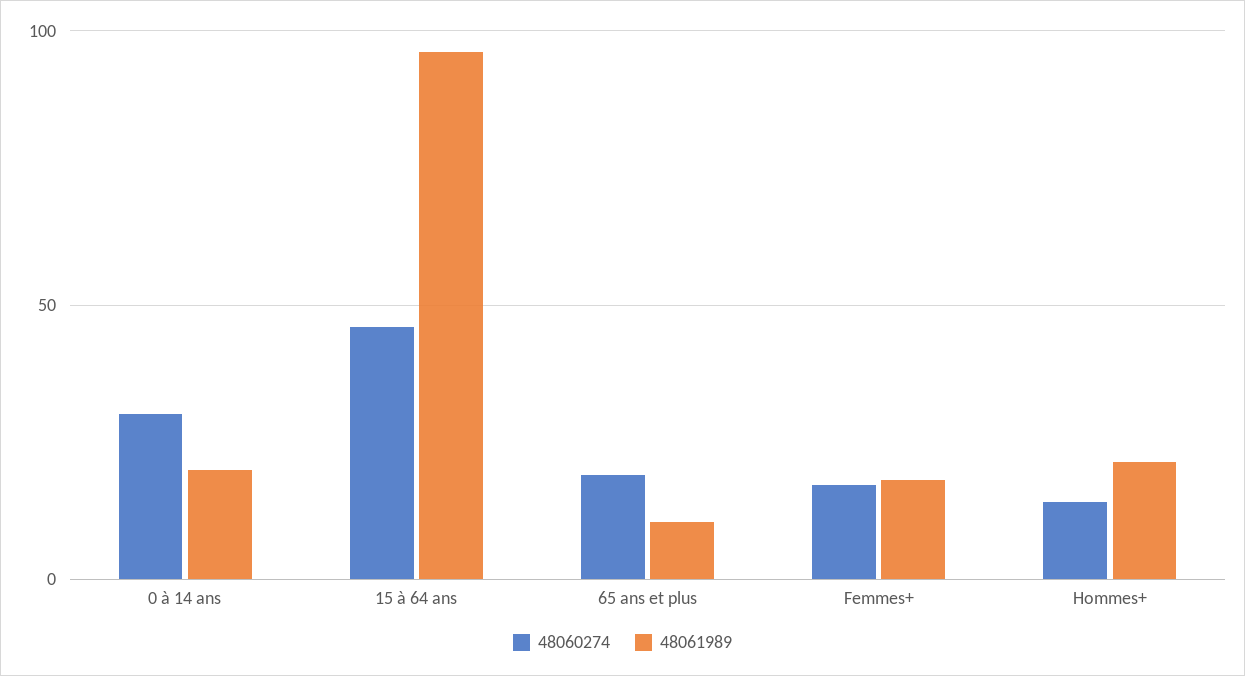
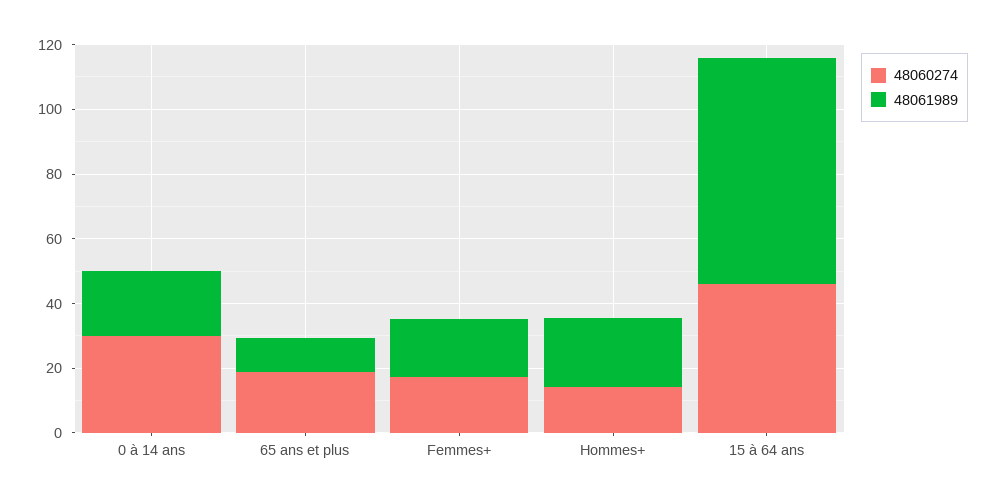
48061989, 15 à 64 ans: 95 -> 70

